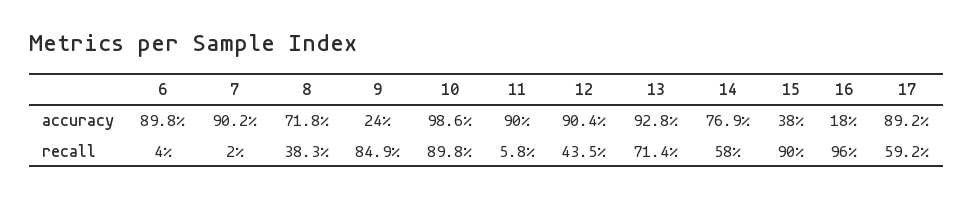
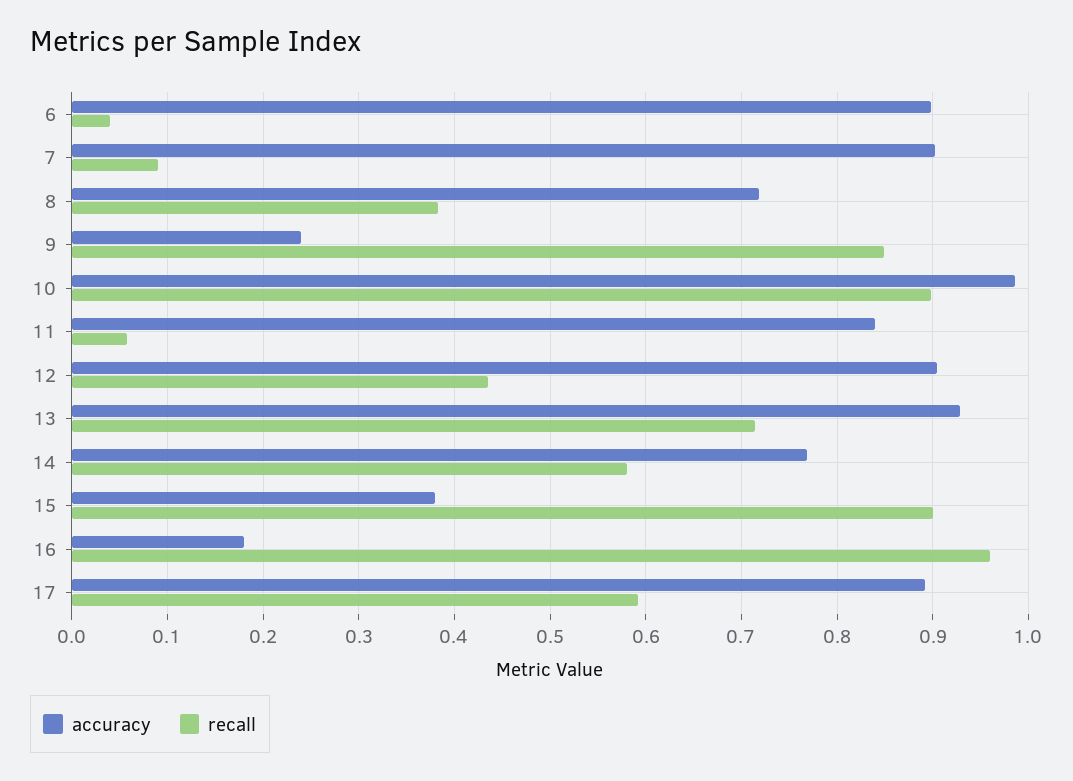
accuracy, 11: 0.9 -> 0.84
recall, 7: 0.02 -> 0.09

